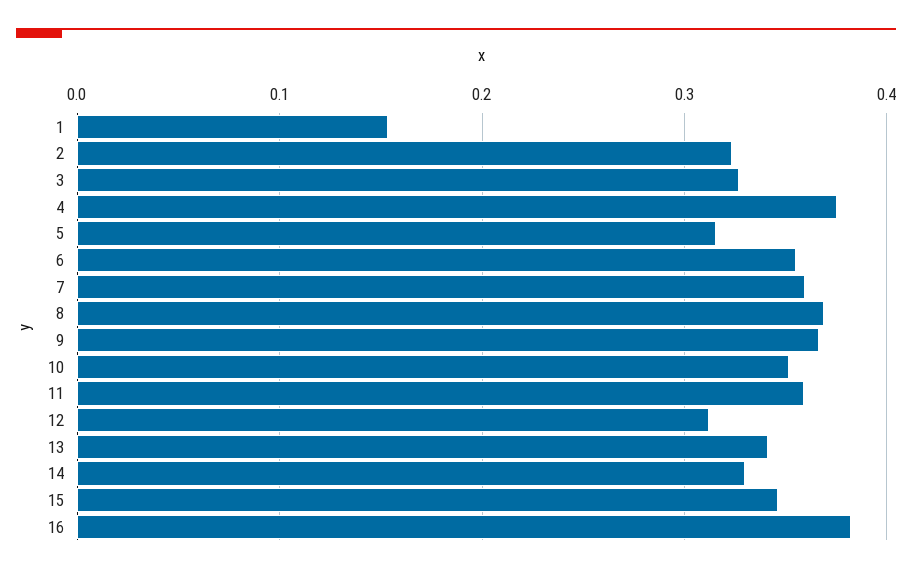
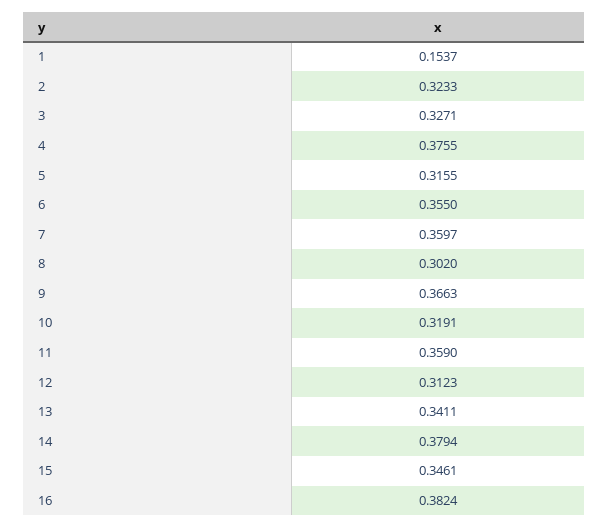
8: 0.37 -> 0.302
10: 0.35 -> 0.3191
14: 0.33 -> 0.3794

